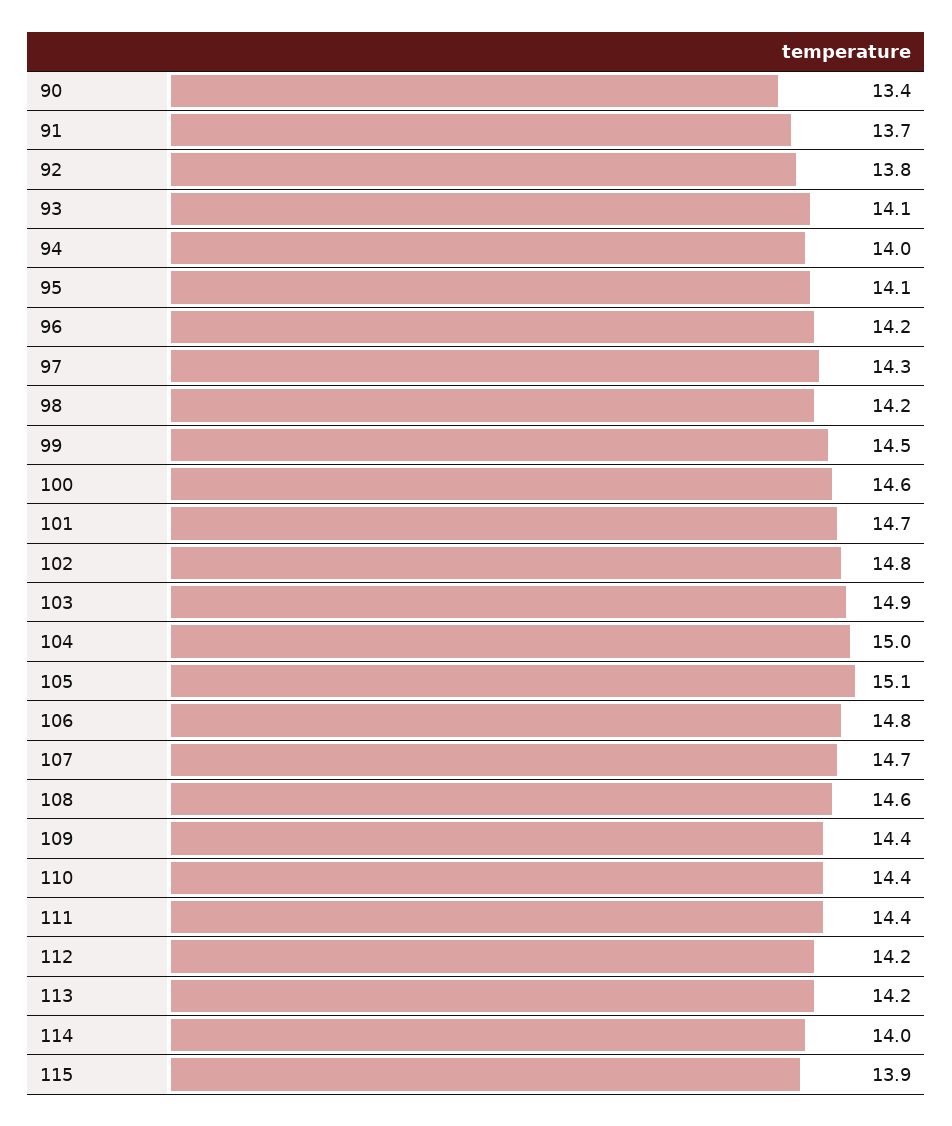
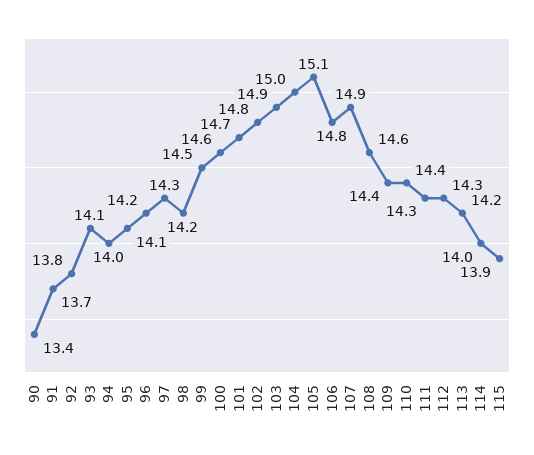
107: 14.7 -> 14.9
111: 14.4 -> 14.3
112: 14.2 -> 14.3

